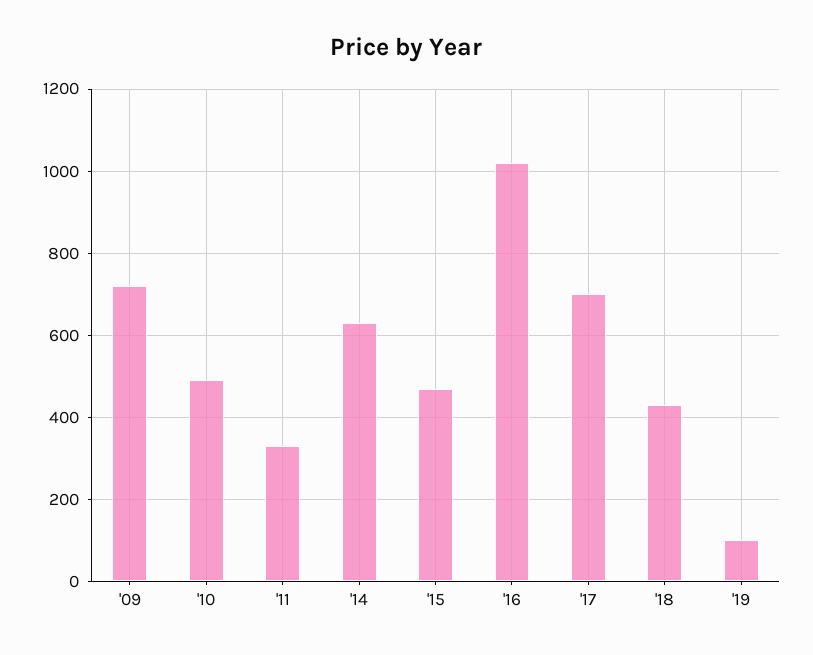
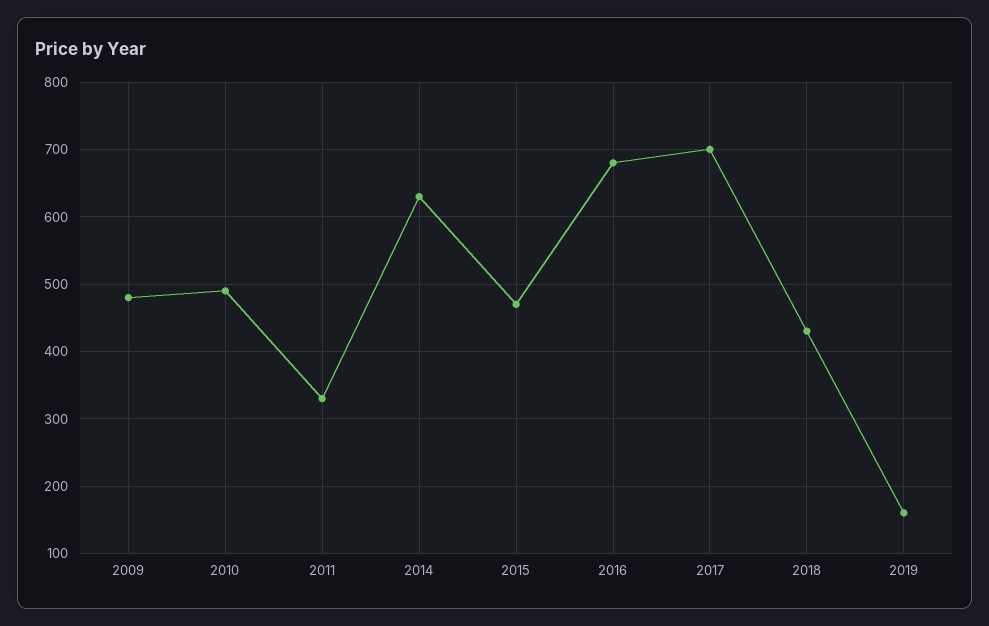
'09: 720 -> 480
'16: 1020 -> 680
'19: 100 -> 160

